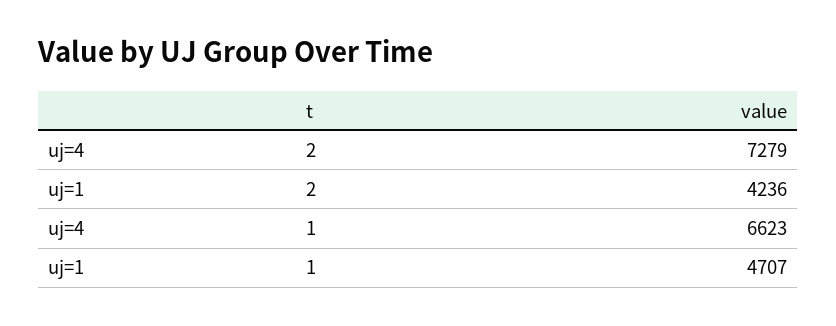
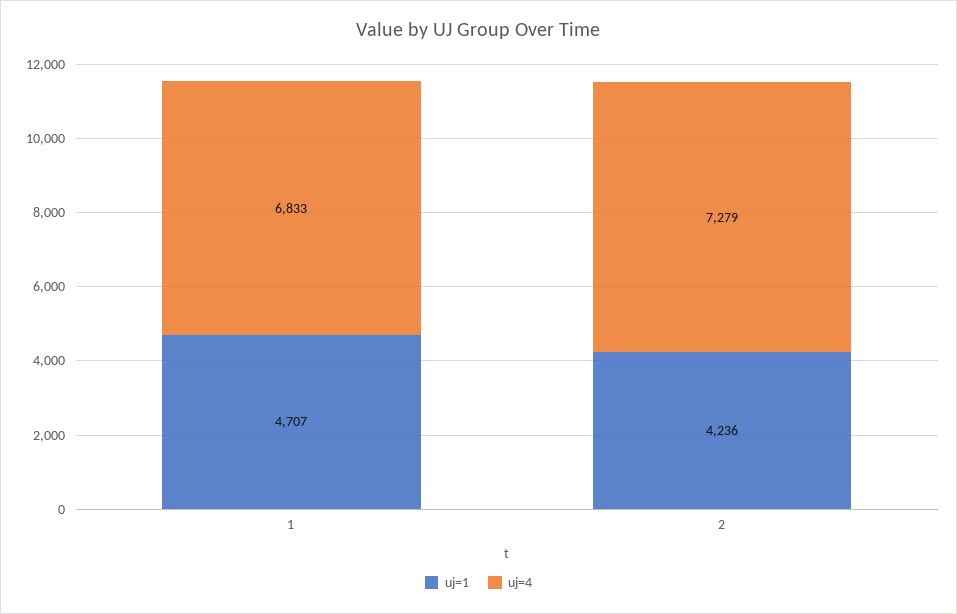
uj=4, 1: 6623 -> 6833

